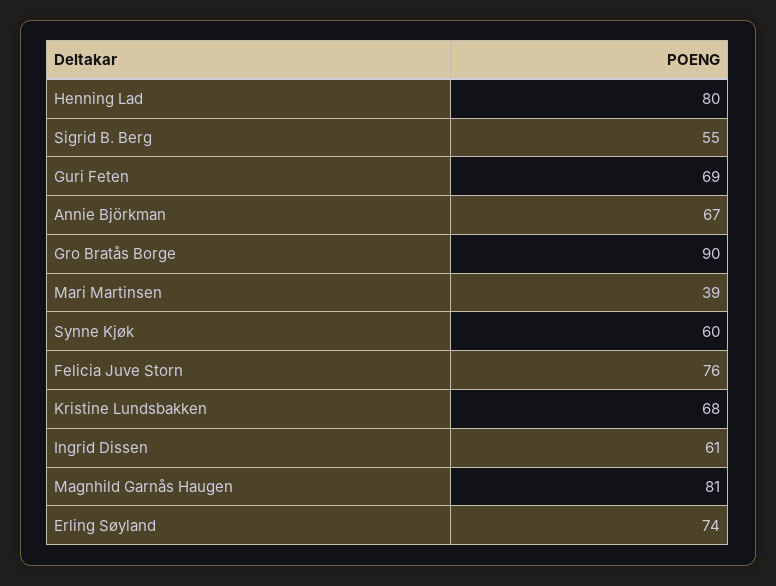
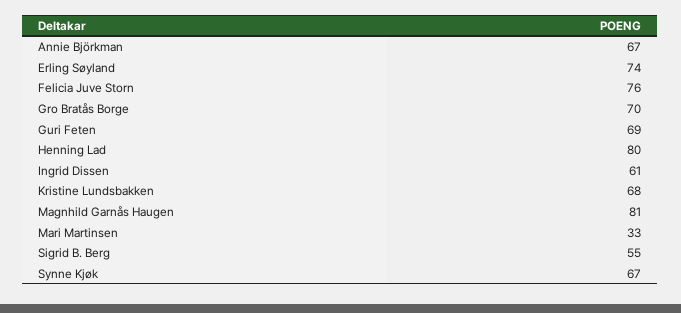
Gro Bratås Borge: 90 -> 70
Mari Martinsen: 39 -> 33
Synne Kjøk: 60 -> 67

